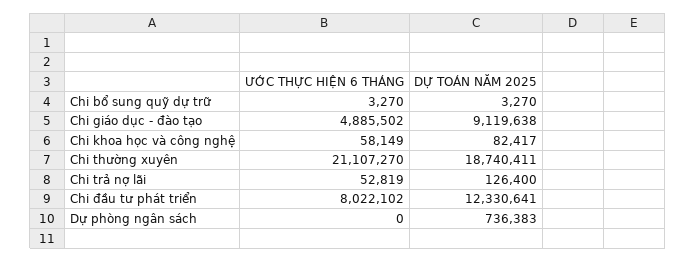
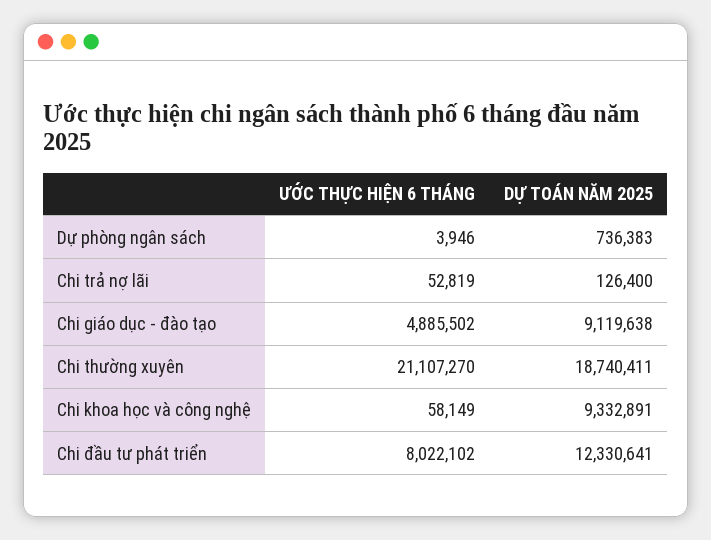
ƯỚC THỰC HIỆN 6 THÁNG, Chi bổ sung quỹ dự trữ: 3270 -> none
DỰ TOÁN NĂM 2025, Chi bổ sung quỹ dự trữ: 3270 -> none
DỰ TOÁN NĂM 2025, Chi khoa học và công nghệ: 82417 -> 9332891
ƯỚC THỰC HIỆN 6 THÁNG, Dự phòng ngân sách: 0 -> 3946

